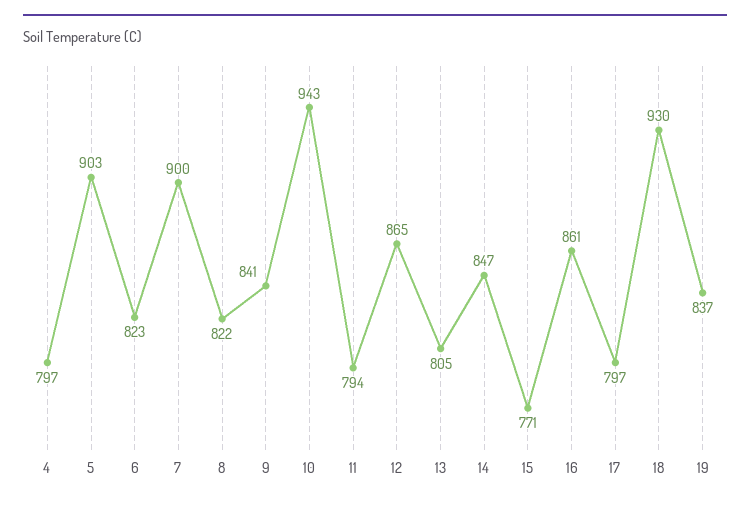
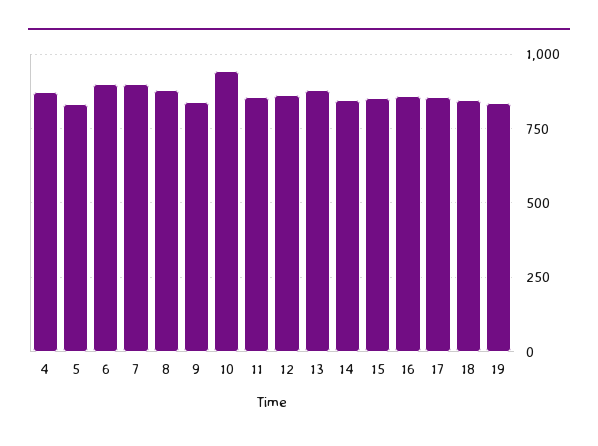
4: 797 -> 875
5: 903 -> 825
6: 823 -> 900
8: 822 -> 875
11: 794 -> 850
13: 805 -> 875
15: 771 -> 850
17: 797 -> 850
18: 930 -> 850

